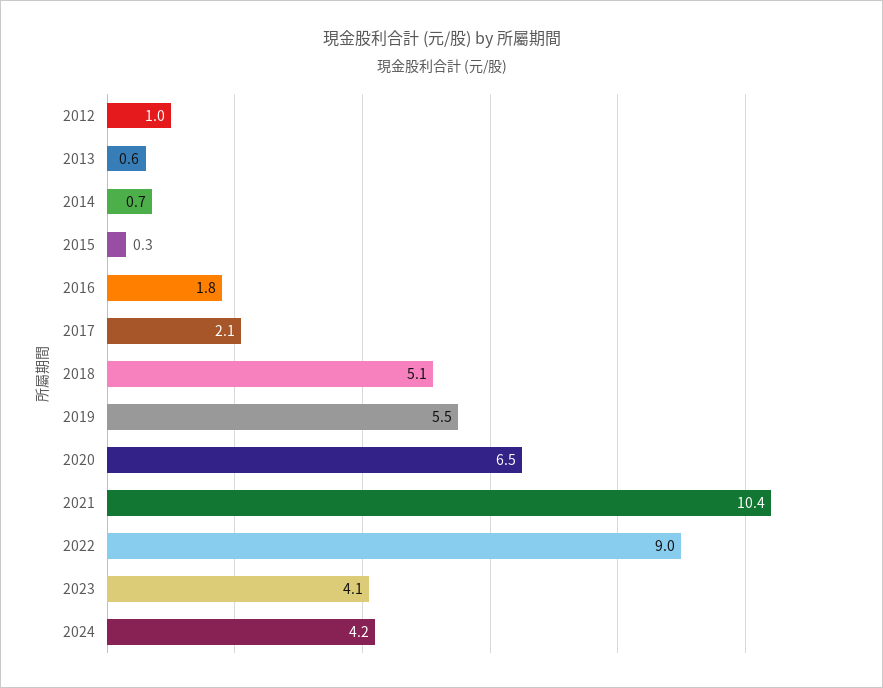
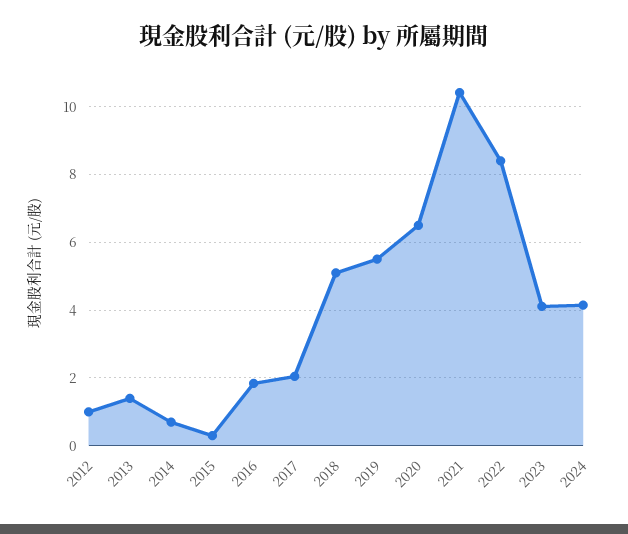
2013: 0.6 -> 1.4
2022: 9 -> 8.4

